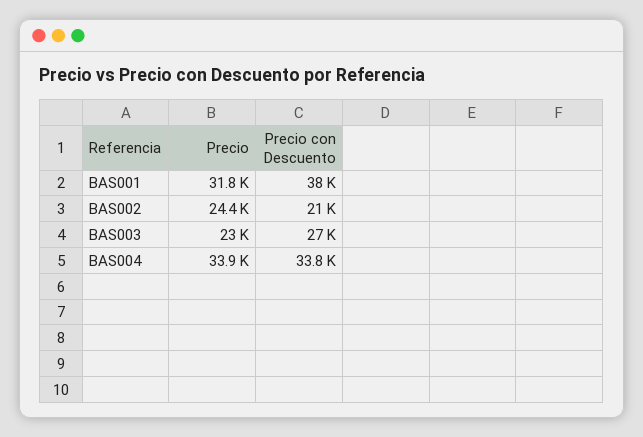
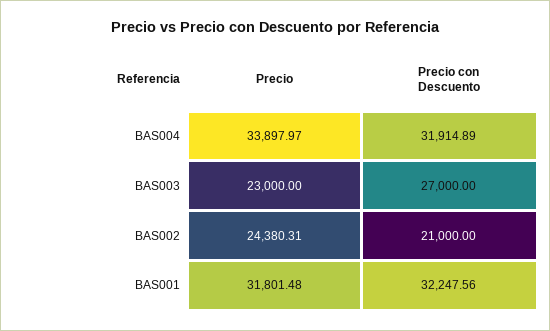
Precio con Descuento, BAS001: 38000 -> 32247.56
Precio con Descuento, BAS004: 33800 -> 31914.89

